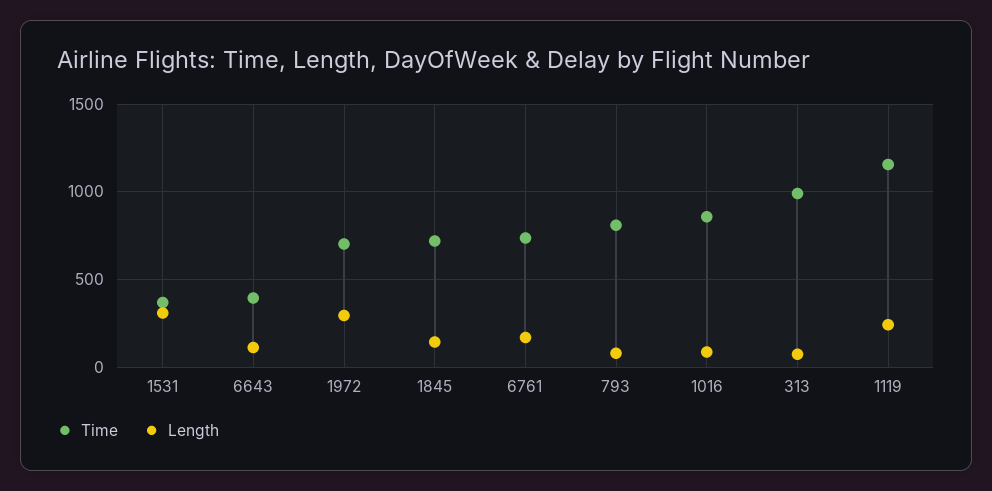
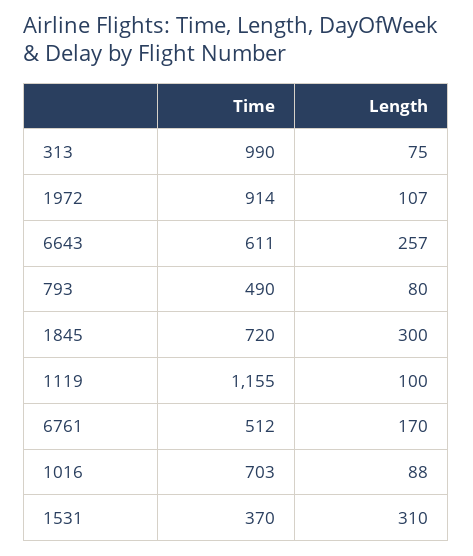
Time, 6643: 400 -> 611
Length, 6643: 100 -> 257
Time, 1972: 700 -> 914
Length, 1972: 300 -> 107
Length, 1845: 150 -> 300
Time, 6761: 750 -> 512
Time, 793: 800 -> 490
Time, 1016: 850 -> 703
Length, 1119: 250 -> 100

